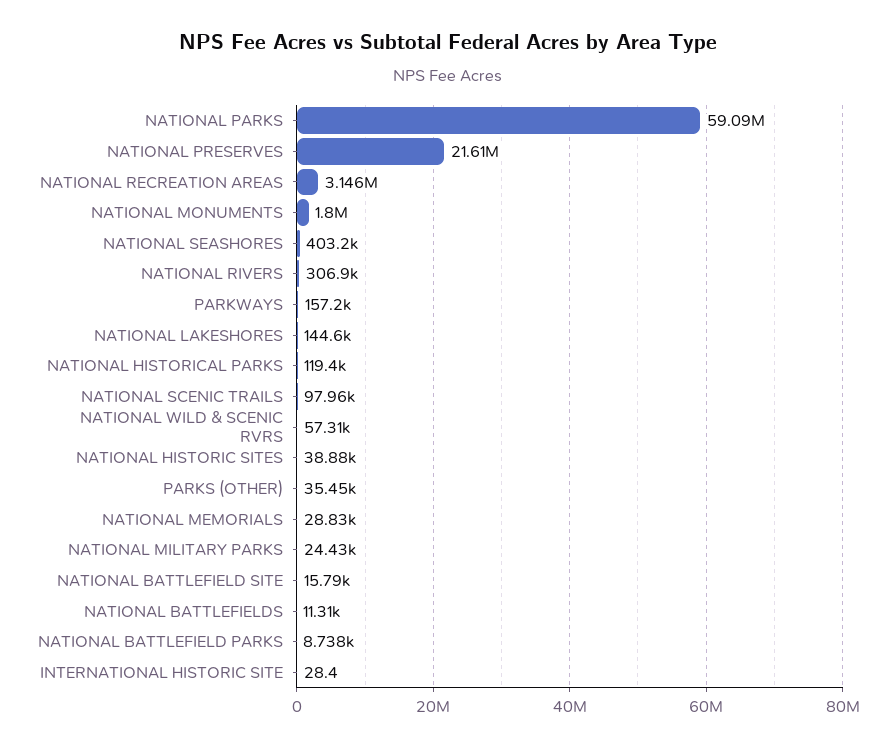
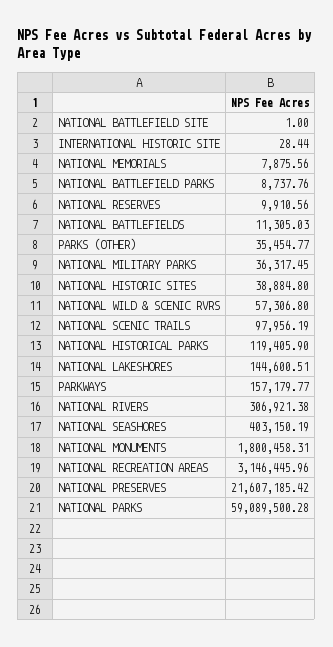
NATIONAL MEMORIALS: 28830 -> 7875.56
NATIONAL MILITARY PARKS: 24430 -> 36317.45
NATIONAL BATTLEFIELD SITE: 15790 -> 1
NATIONAL RESERVES: none -> 9910.56

